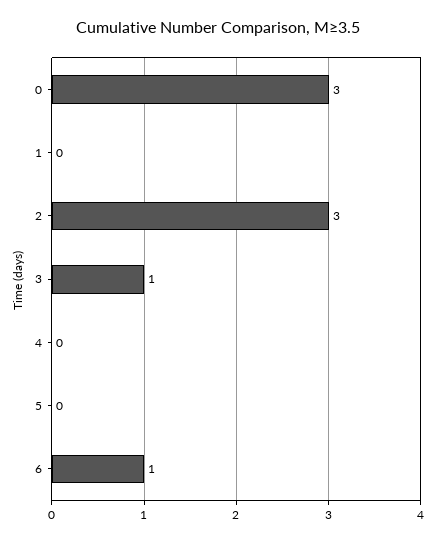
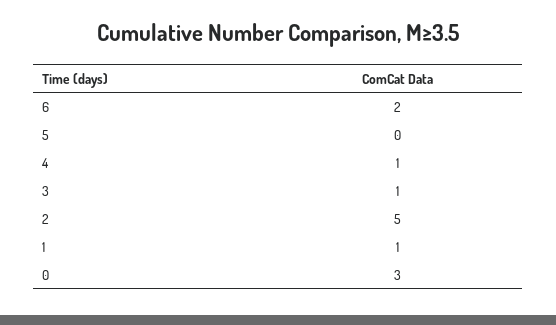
1: 0 -> 1
2: 3 -> 5
4: 0 -> 1
6: 1 -> 2

